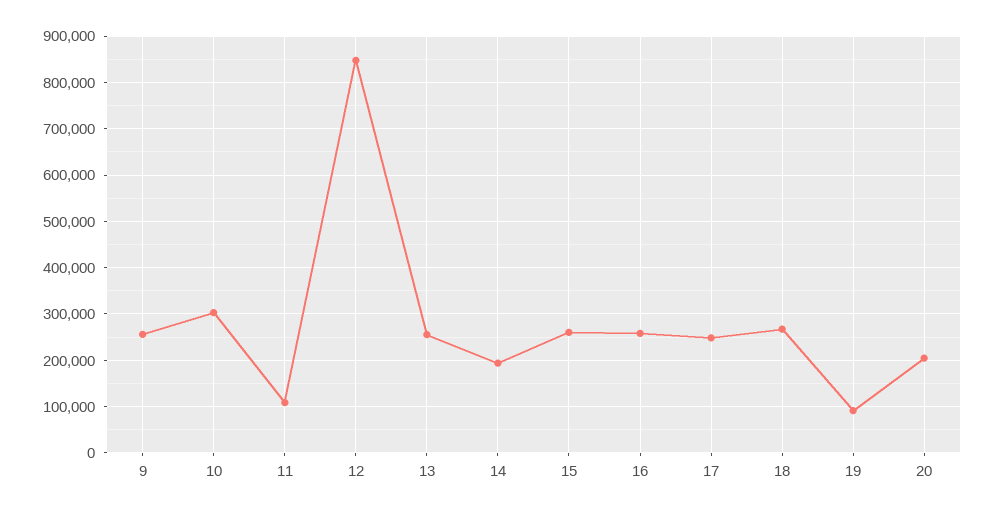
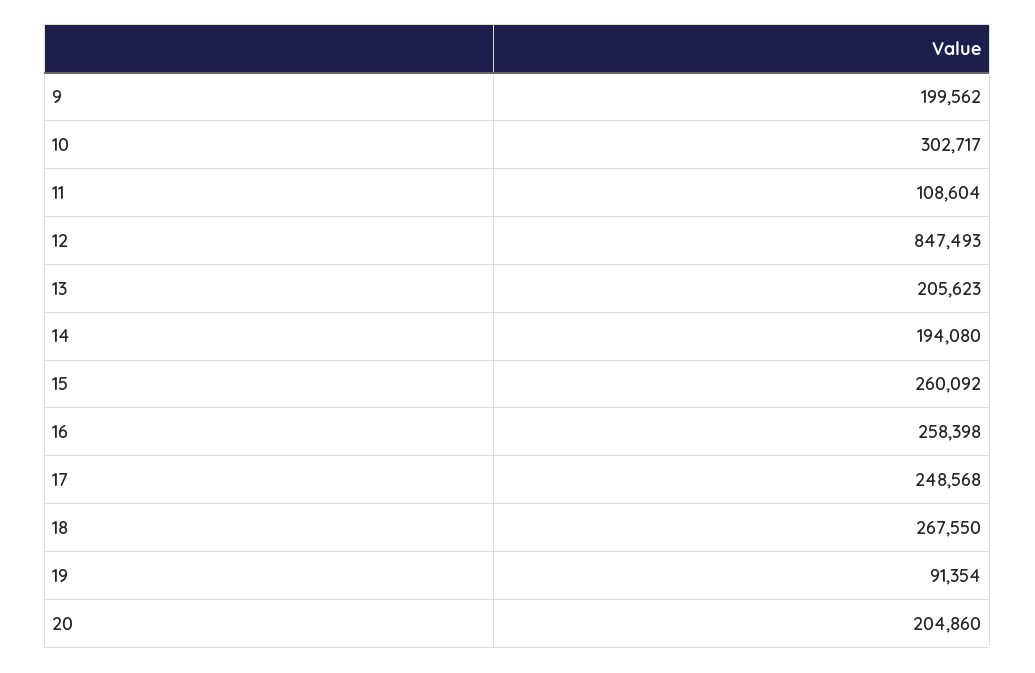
9: 260000 -> 199562
13: 260000 -> 205623

